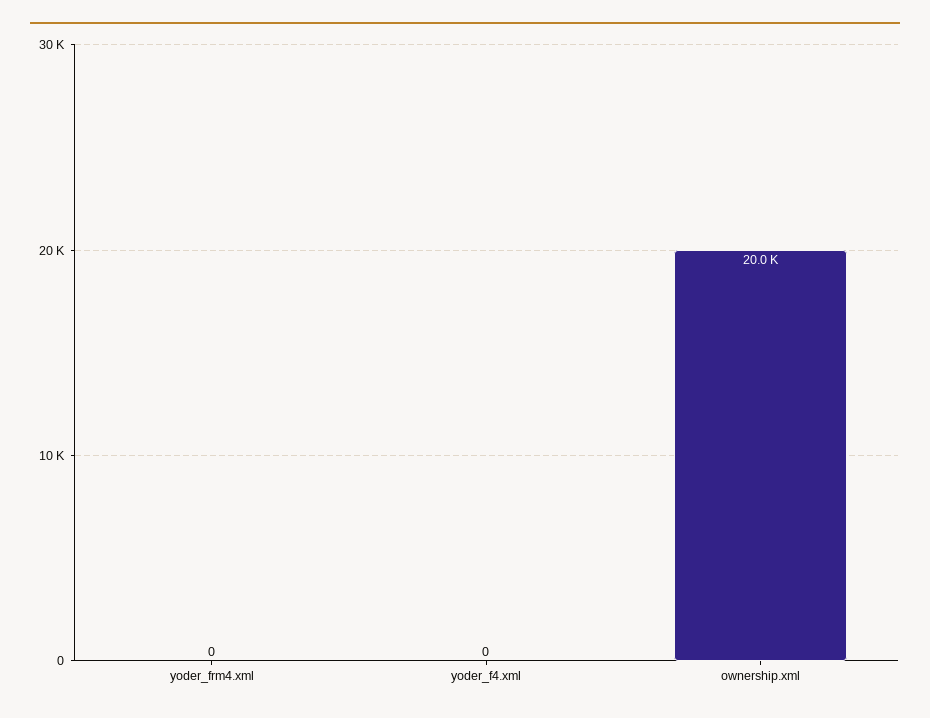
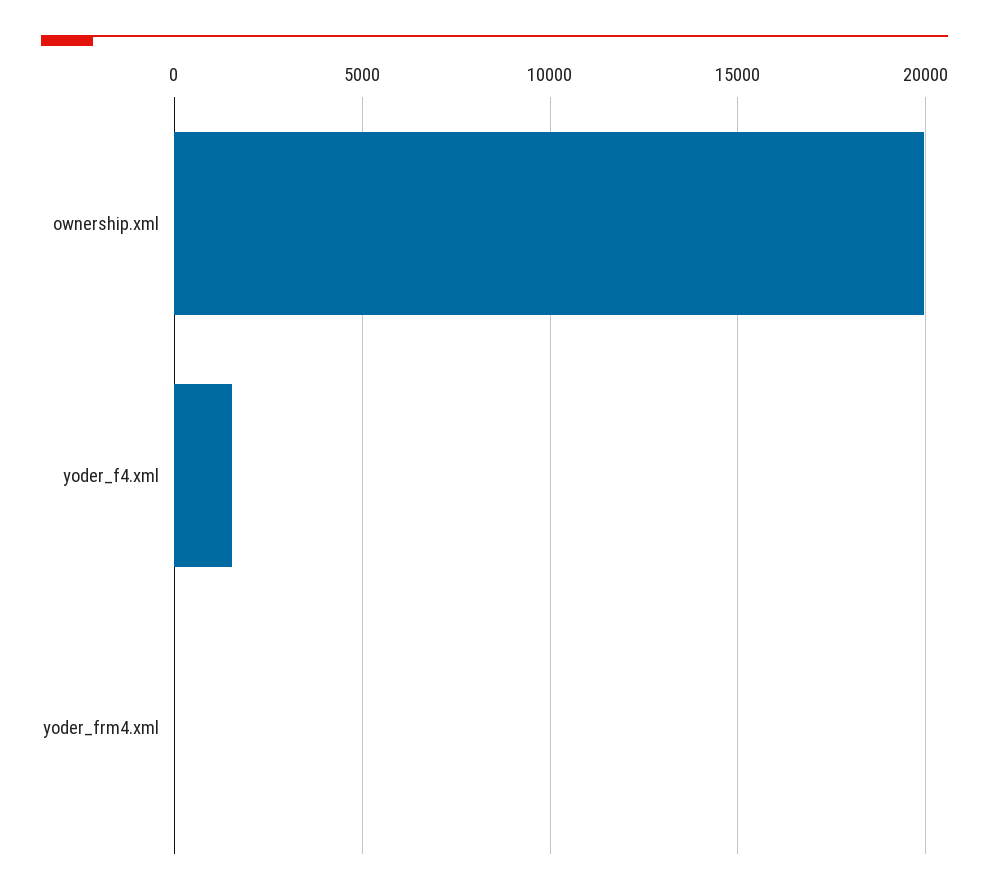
yoder_f4.xml: 0 -> 1500

